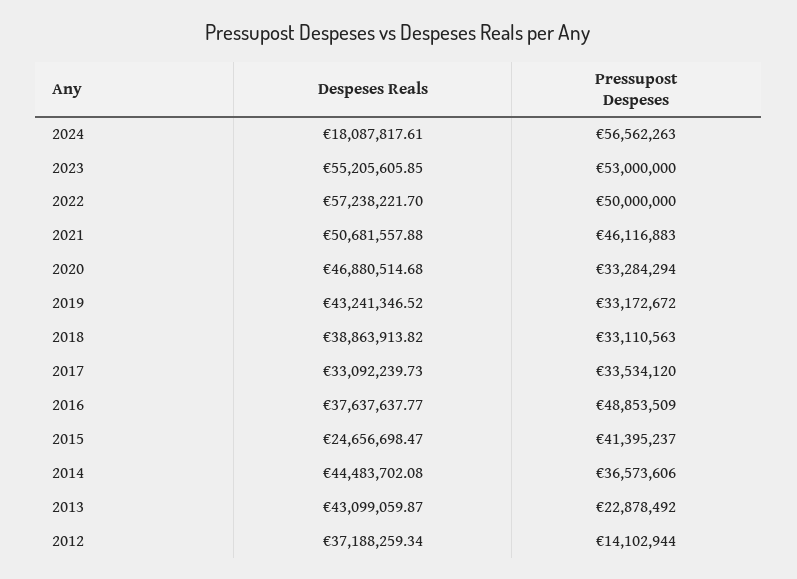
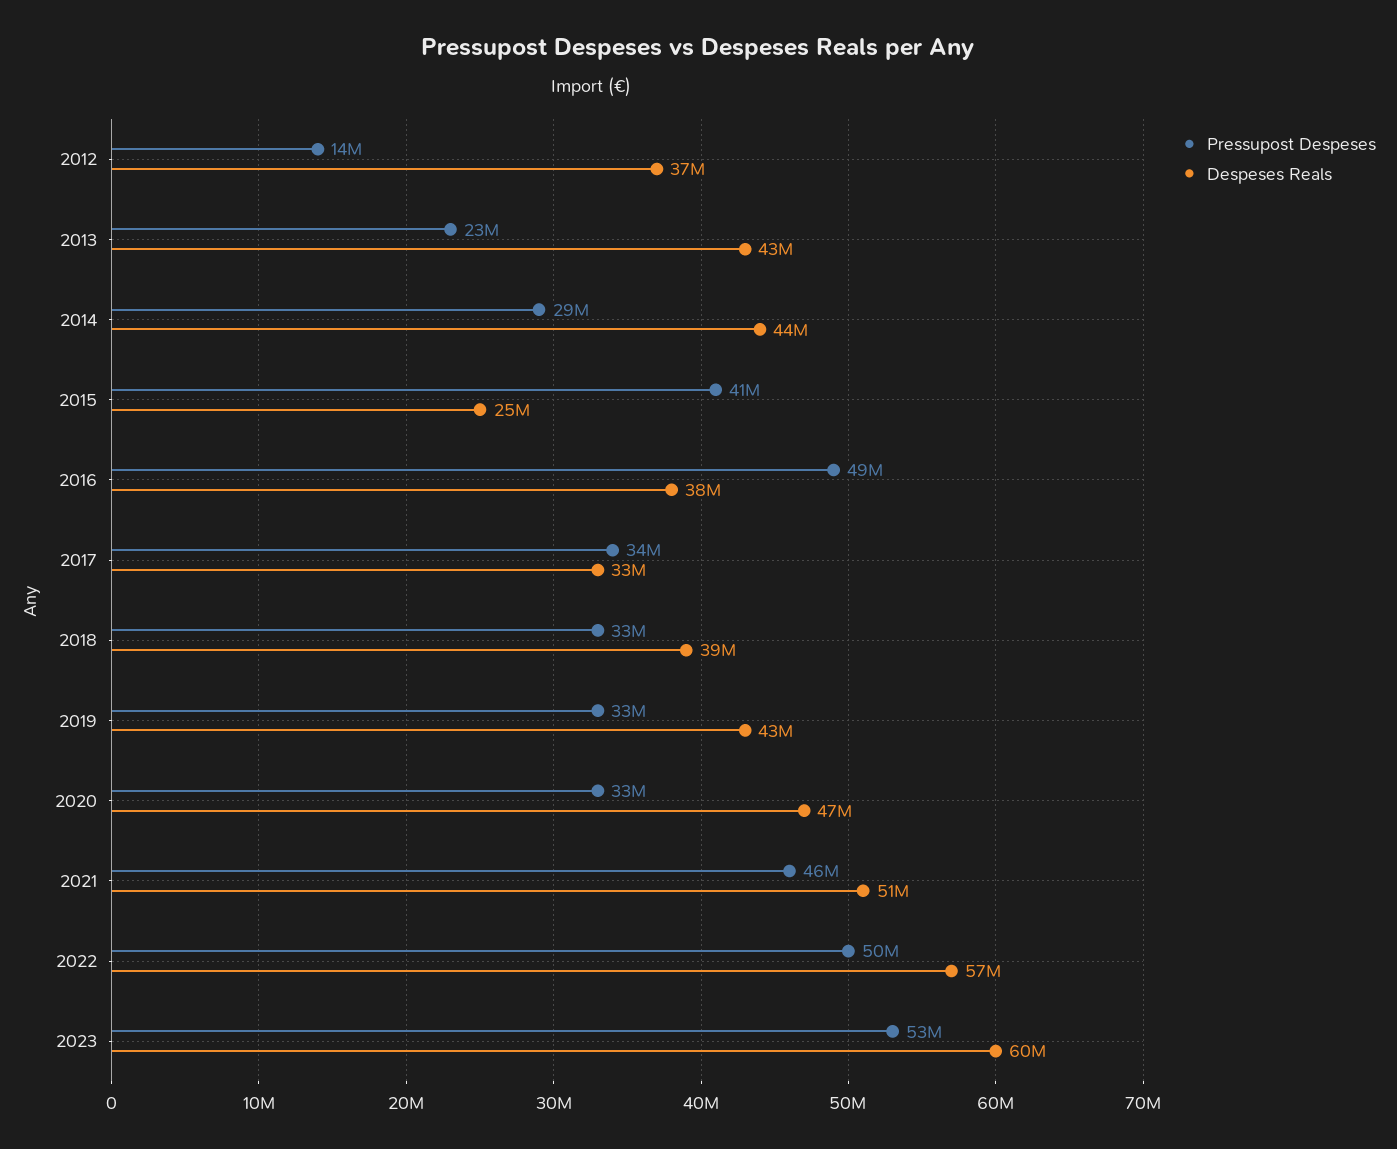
Despeses Reals, 2024: 18087817.61 -> none
Pressupost Despeses, 2024: 56562263 -> none
Despeses Reals, 2023: 55205605.85 -> 60000000
Pressupost Despeses, 2014: 36573606 -> 29000000

